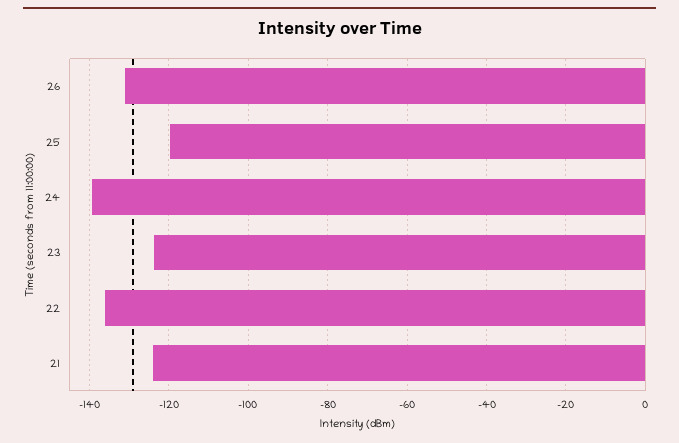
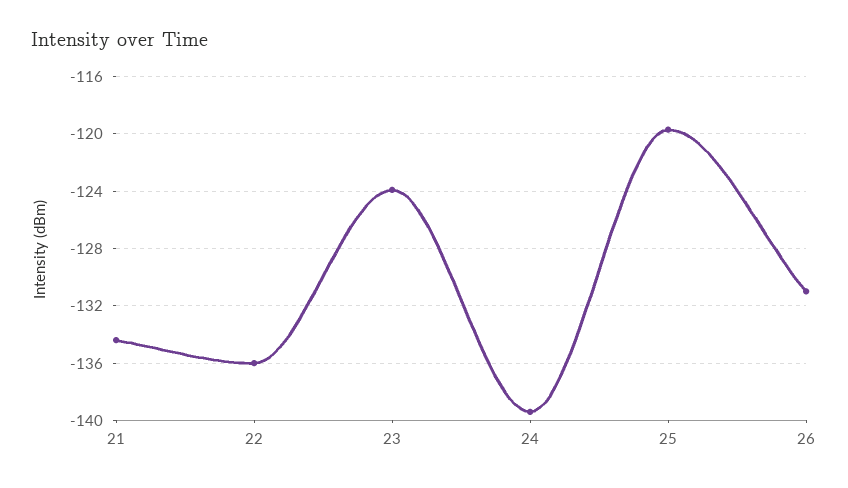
21: -124 -> -134.5

